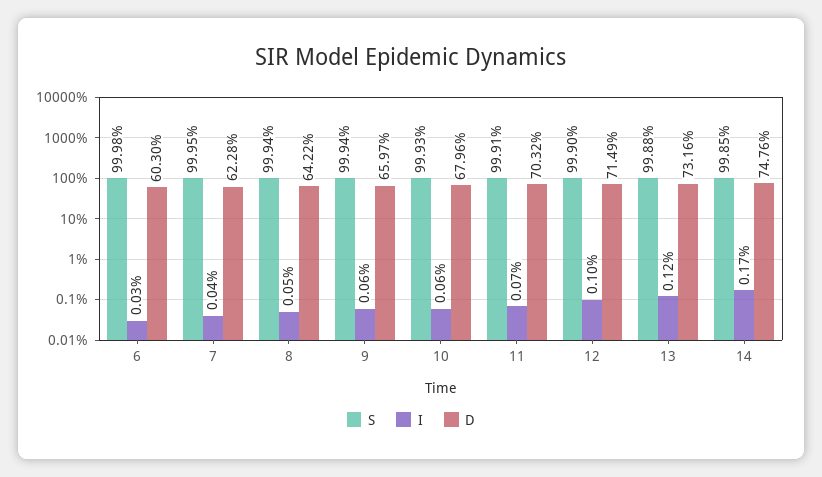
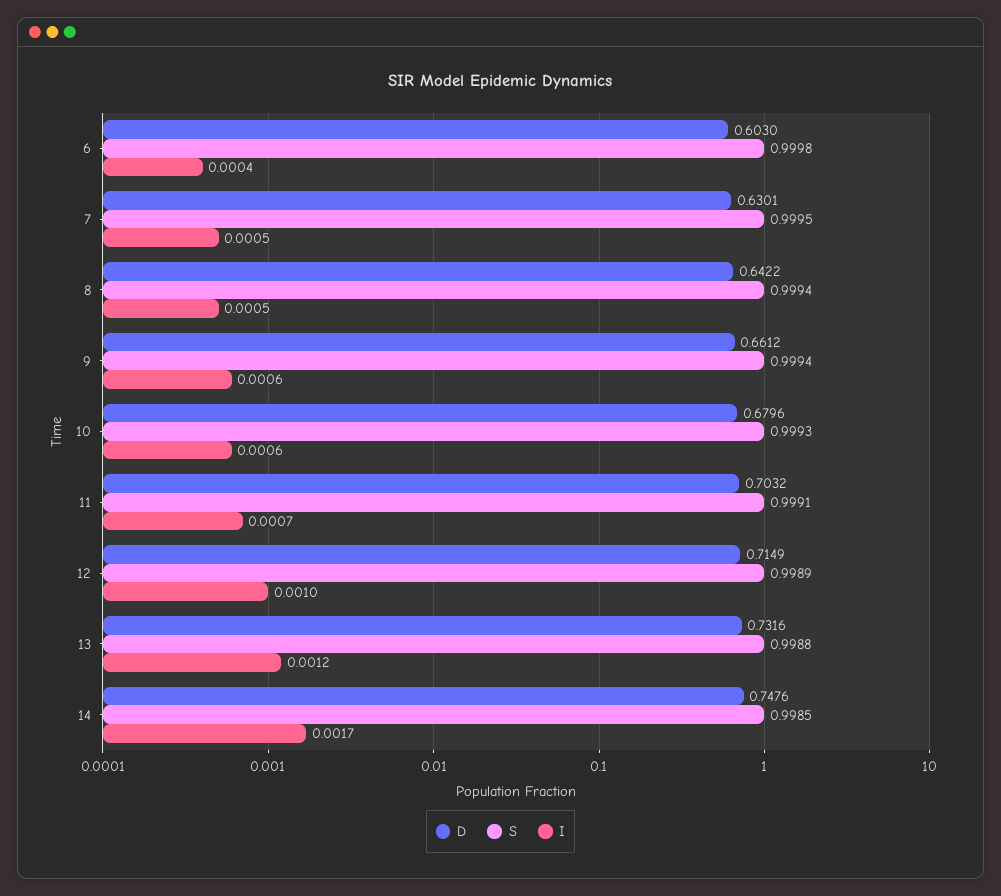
I, 6: 0.0003 -> 0.0004
I, 7: 0.0004 -> 0.0005
D, 7: 0.6228 -> 0.6301
D, 9: 0.6597 -> 0.6612
S, 12: 0.999 -> 0.9989

